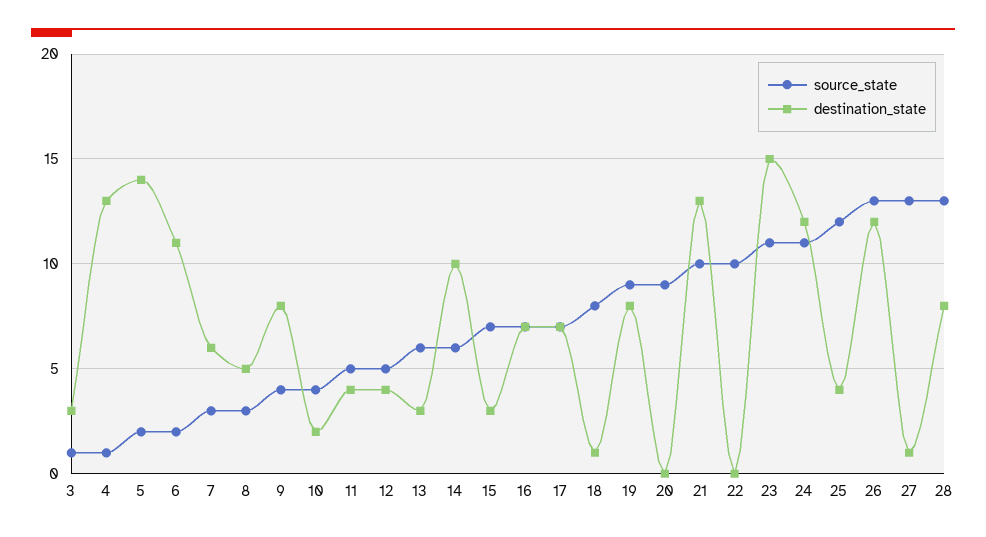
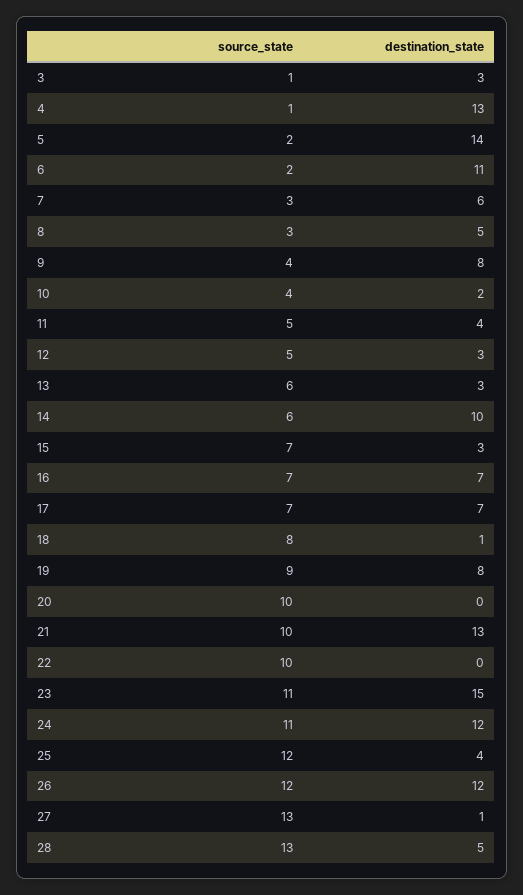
destination_state, 12: 4 -> 3
source_state, 20: 9 -> 10
source_state, 26: 13 -> 12
destination_state, 28: 8 -> 5

